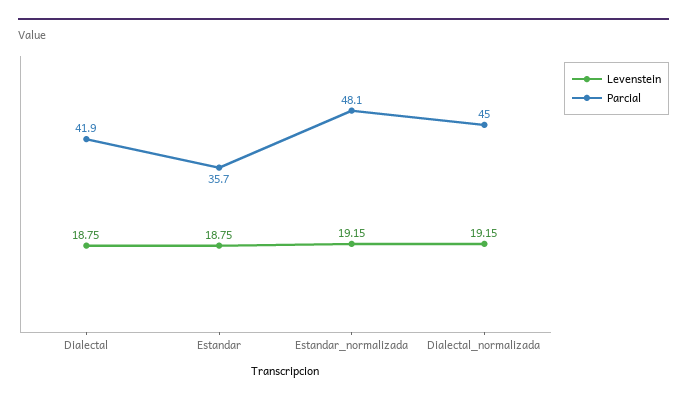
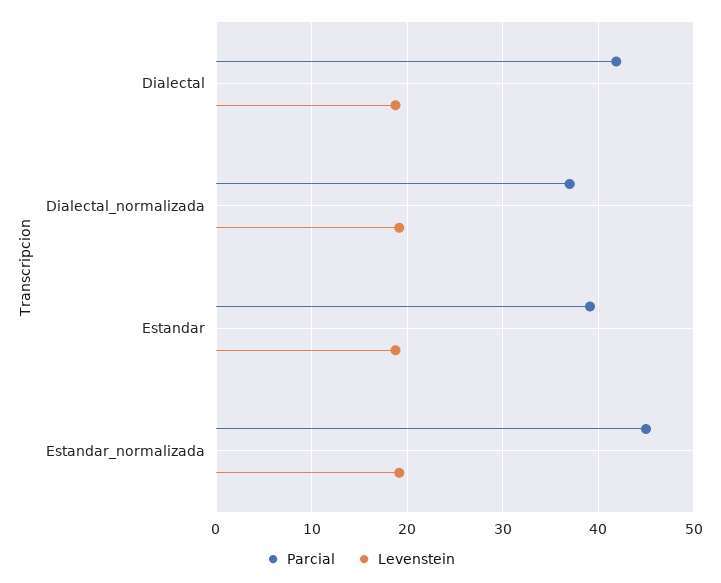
Parcial, Estandar: 35.7 -> 39
Parcial, Estandar_normalizada: 48.1 -> 45
Parcial, Dialectal_normalizada: 45 -> 37

